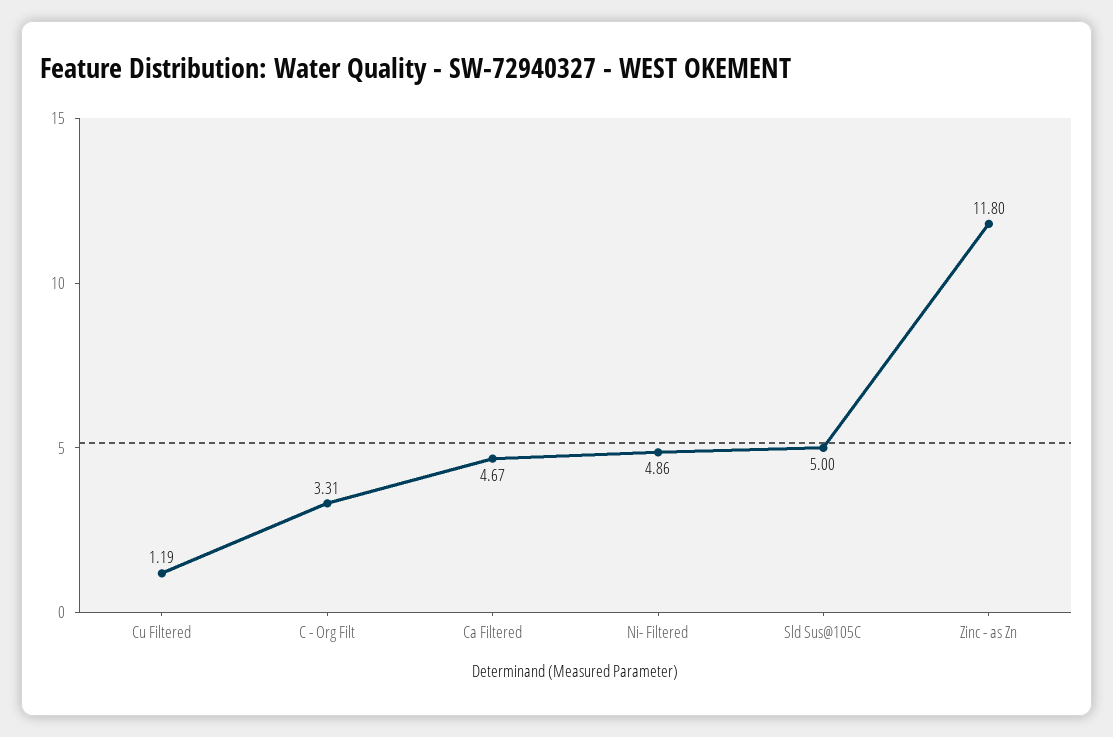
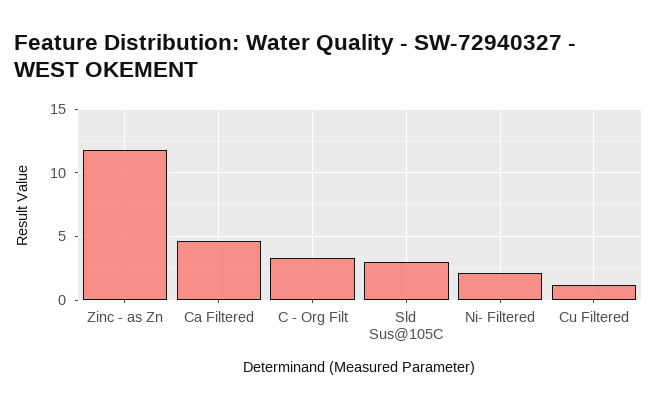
Ni- Filtered: 4.86 -> 2
Sld Sus@105C: 5 -> 3

